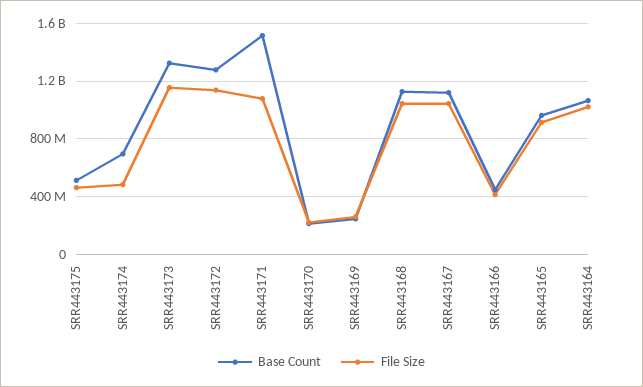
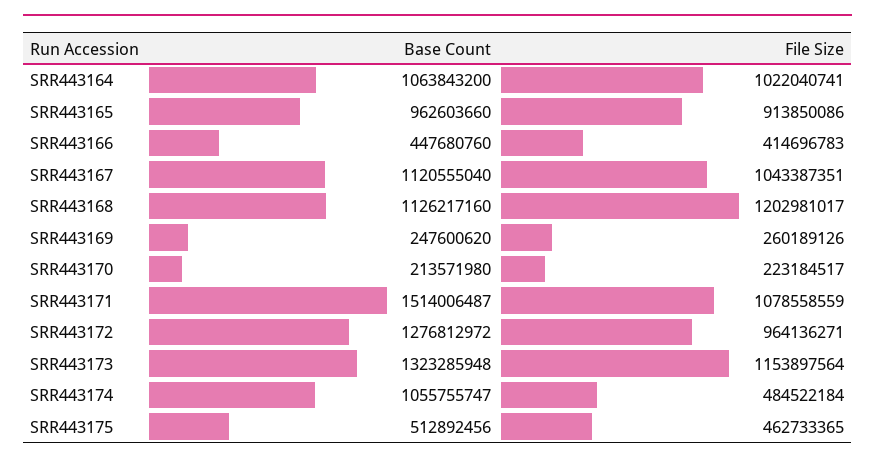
Base Count, SRR443174: 700000000 -> 1055755747
File Size, SRR443172: 1150000000 -> 964136271
File Size, SRR443168: 1050000000 -> 1202981017

